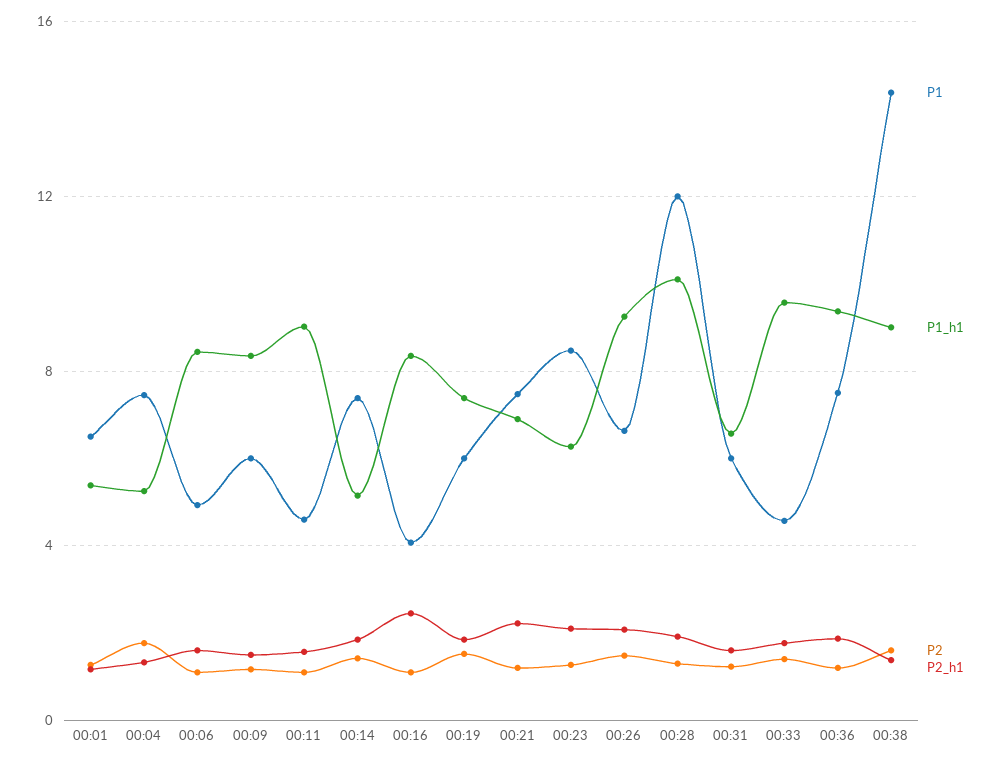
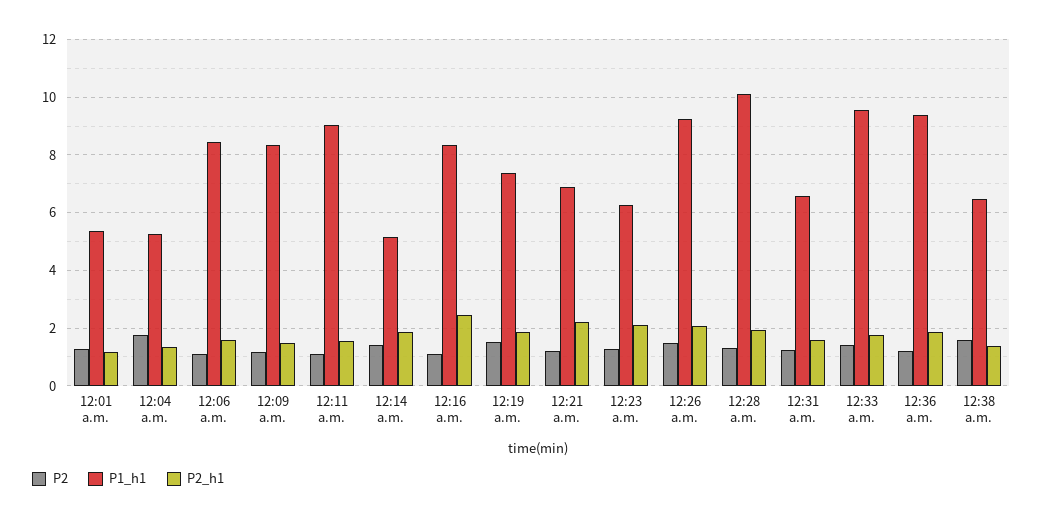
P1, 00:01: 6.5 -> none
P1, 00:04: 7.5 -> none
P1, 00:06: 5 -> none
P1, 00:09: 6 -> none
P1, 00:11: 4.5 -> none
P1, 00:14: 7.5 -> none
P1, 00:16: 4 -> none
P1, 00:19: 6 -> none
P1, 00:21: 7.5 -> none
P1, 00:23: 8.5 -> none
P1, 00:26: 6.5 -> none
P1, 00:28: 12 -> none
P1, 00:31: 6 -> none
P1, 00:33: 4.5 -> none
P1, 00:36: 7.5 -> none
P1, 00:38: 14.5 -> none
P1_h1, 00:38: 9 -> 6.5

